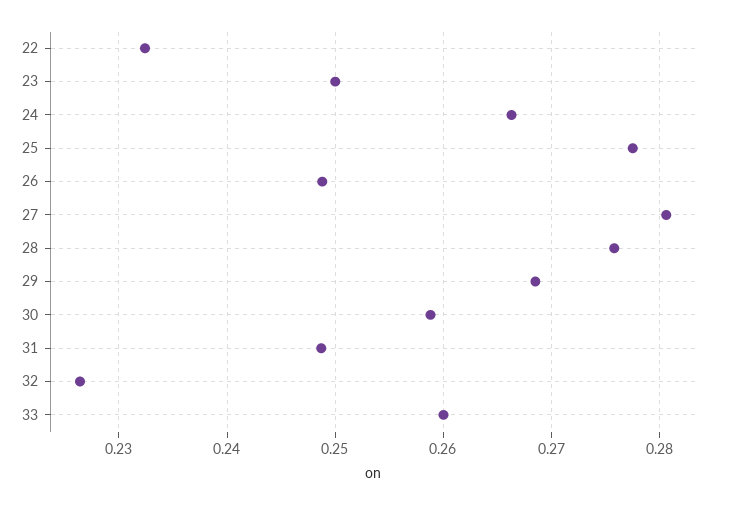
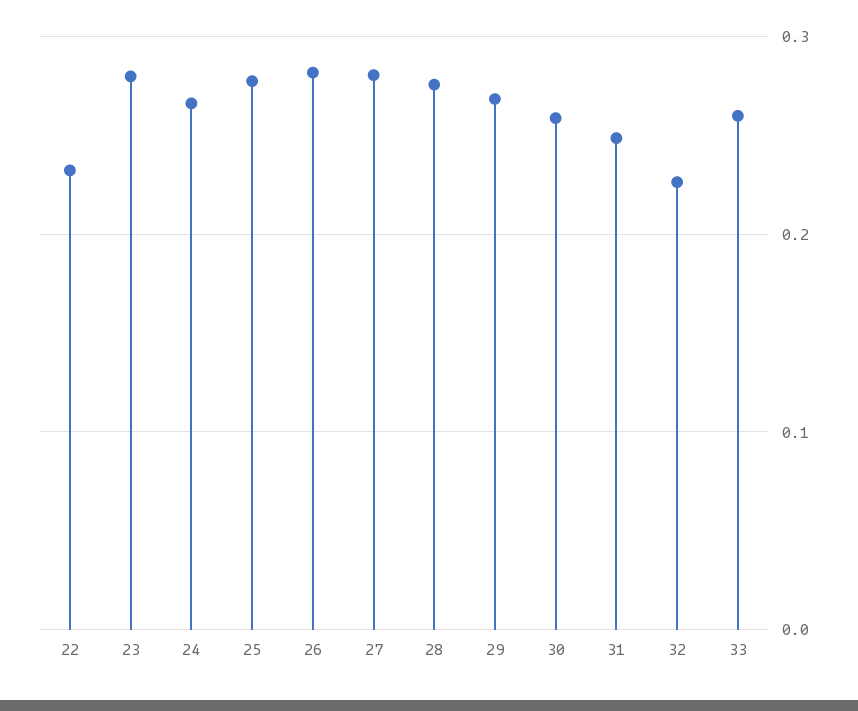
23: 0.25 -> 0.28
26: 0.249 -> 0.28

